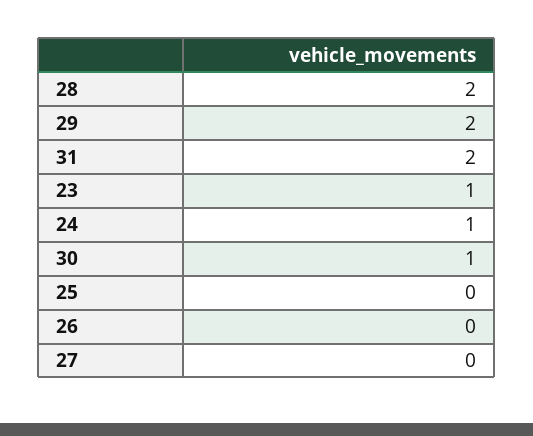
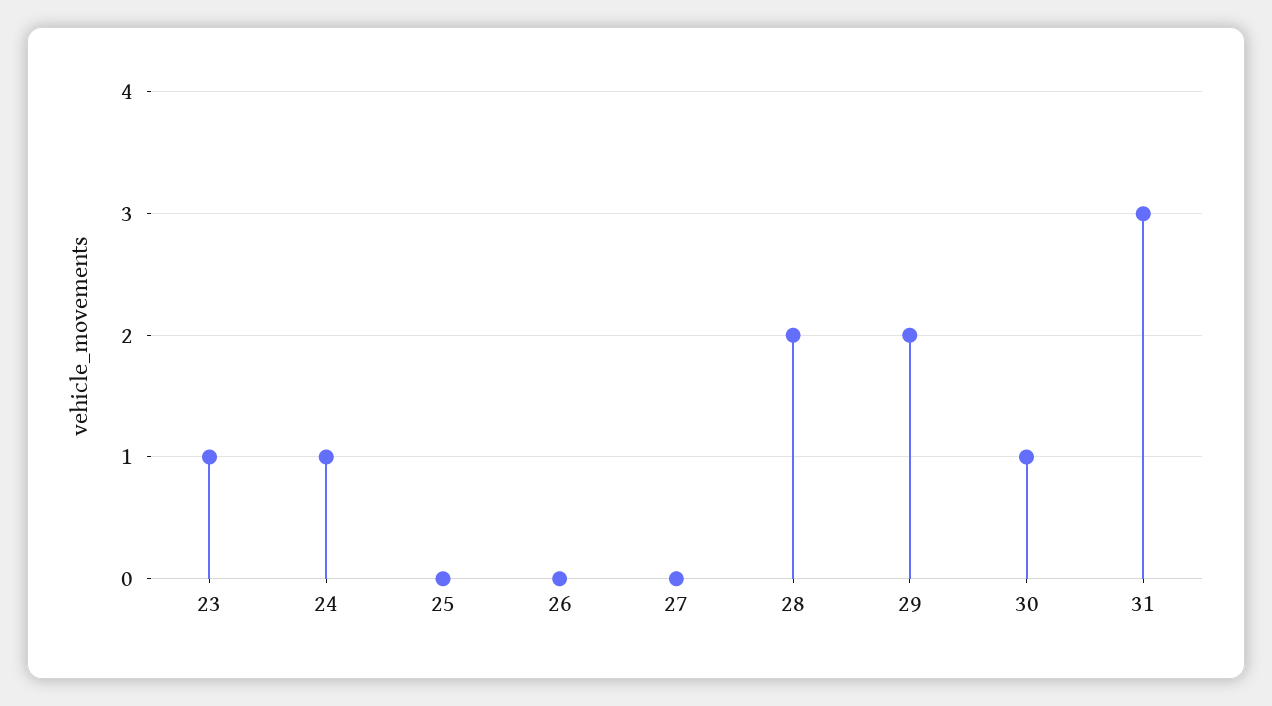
31: 2 -> 3

